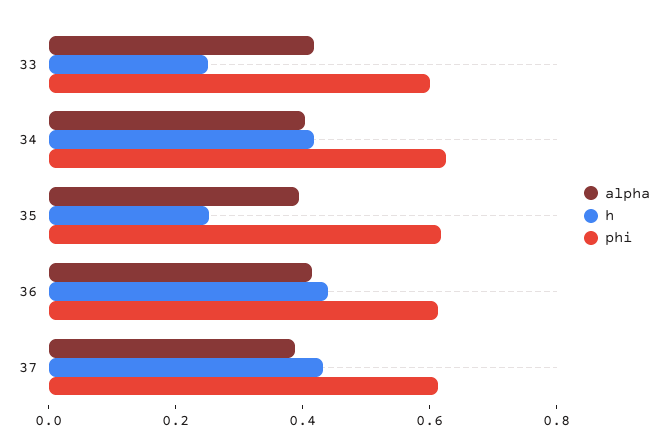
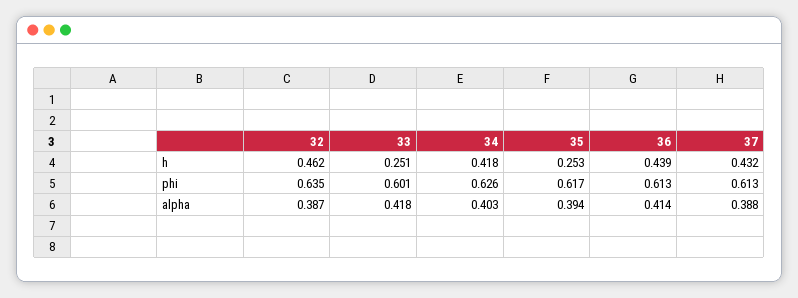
h, 32: none -> 0.462
phi, 32: none -> 0.635
alpha, 32: none -> 0.387

